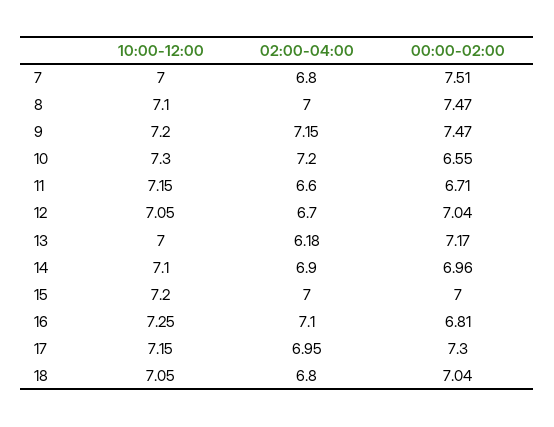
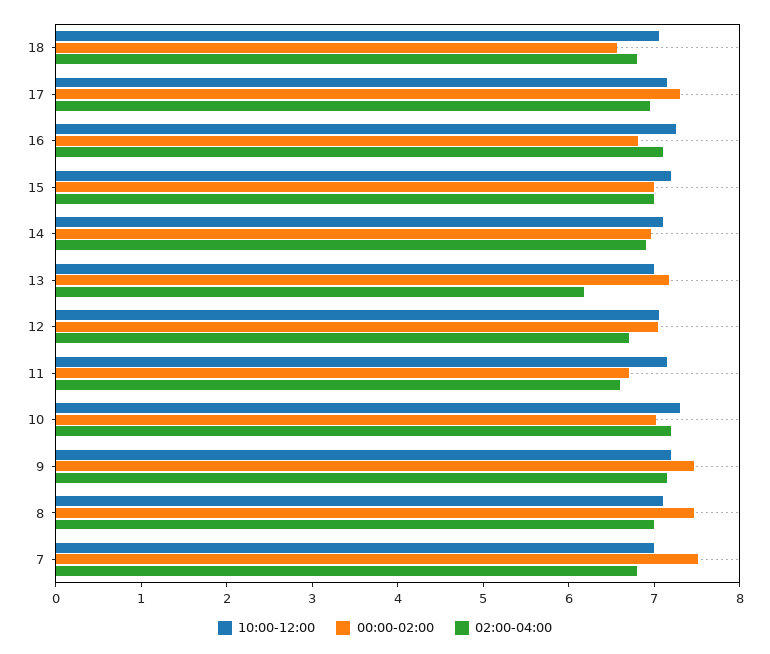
00:00-02:00, 10: 6.55 -> 7
00:00-02:00, 18: 7.04 -> 6.6

